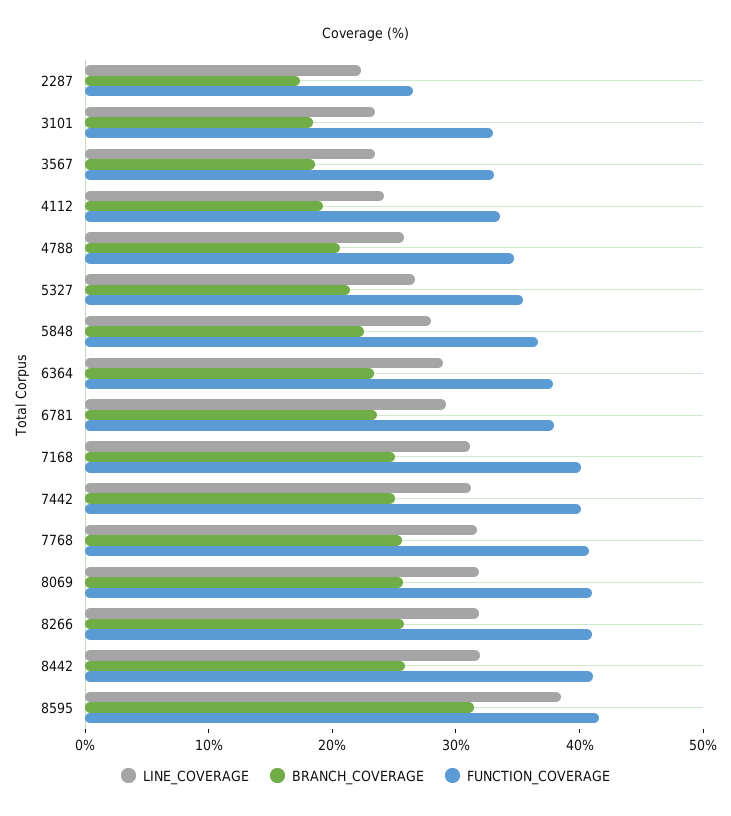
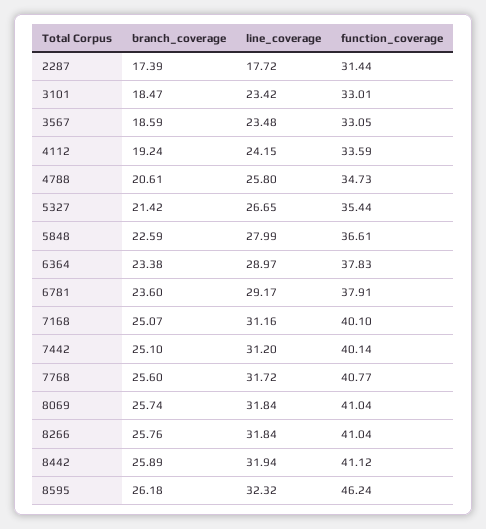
LINE_COVERAGE, 2287: 22 -> 17.72
FUNCTION_COVERAGE, 2287: 26 -> 31.44
LINE_COVERAGE, 8595: 38 -> 32.32
BRANCH_COVERAGE, 8595: 32 -> 26.18
FUNCTION_COVERAGE, 8595: 42 -> 46.24

